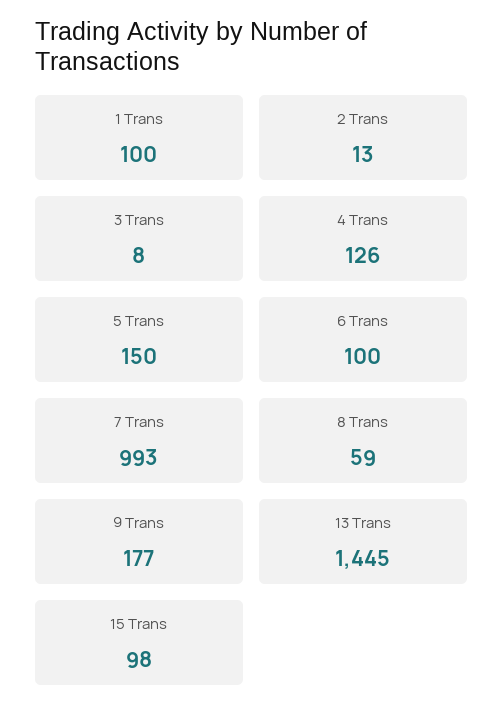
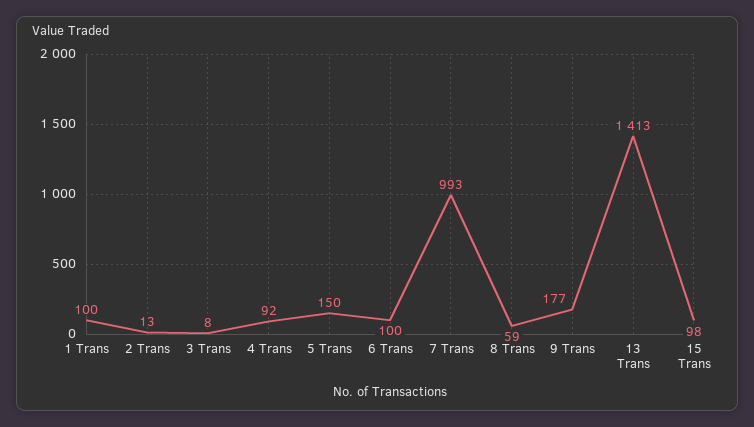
4 Trans: 126 -> 92
13 Trans: 1445 -> 1413

